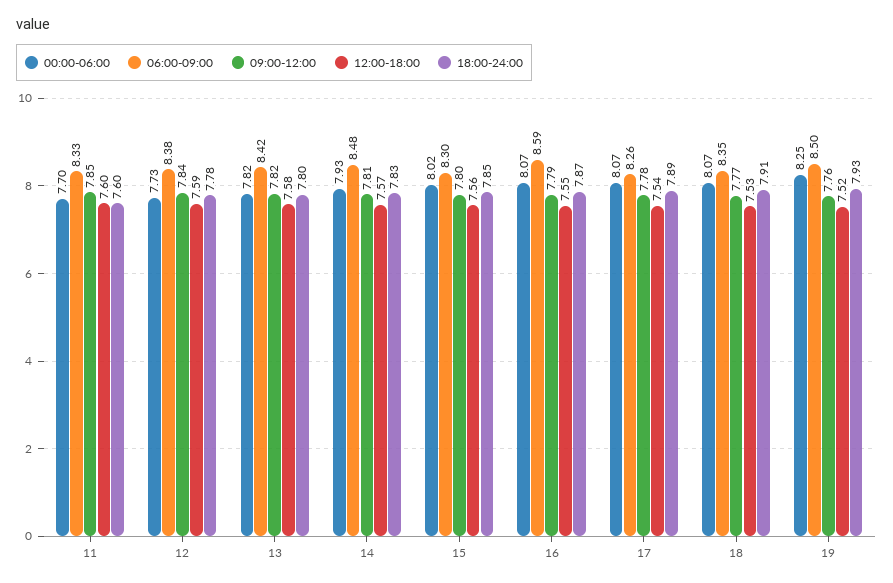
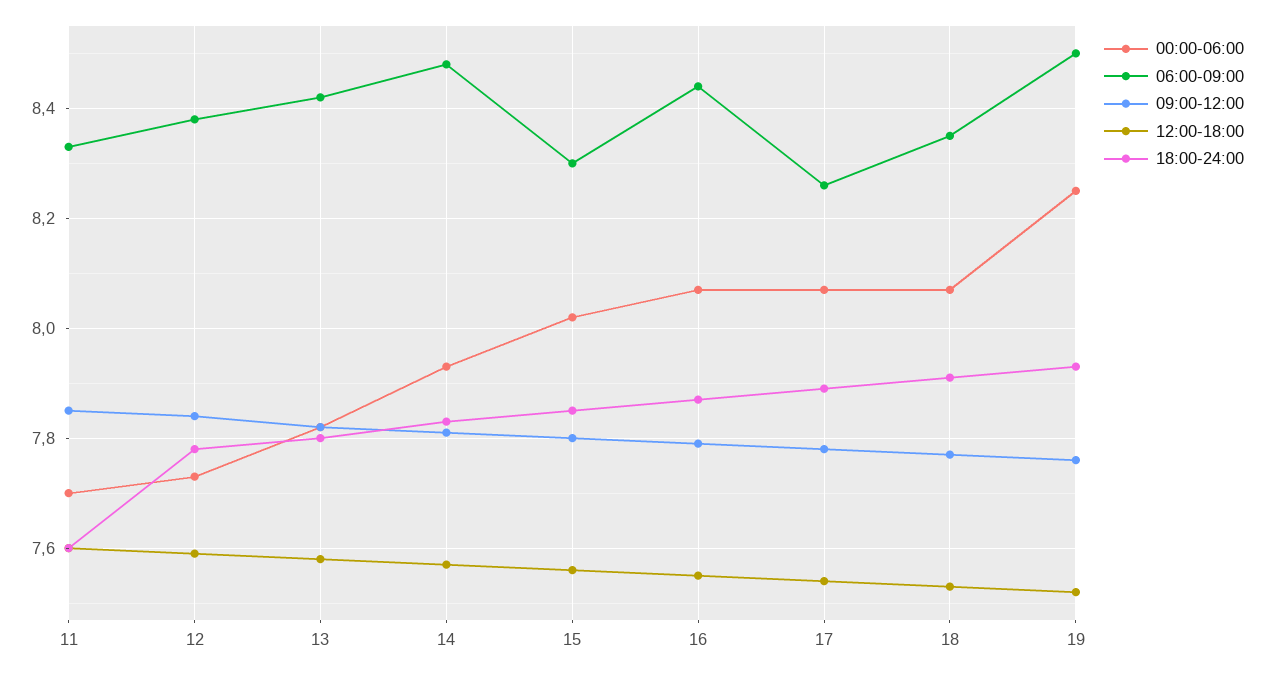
06:00-09:00, 16: 8.59 -> 8.45

